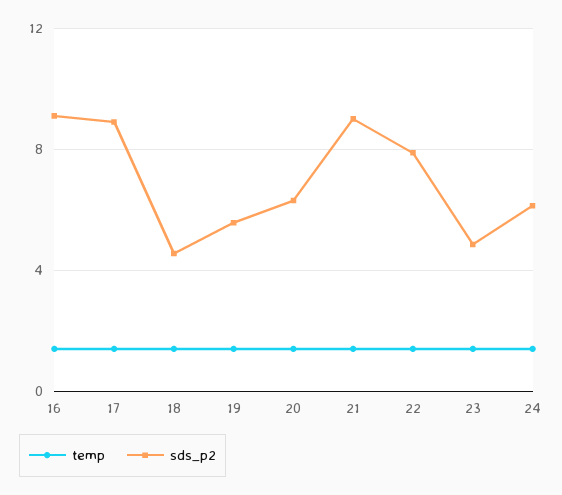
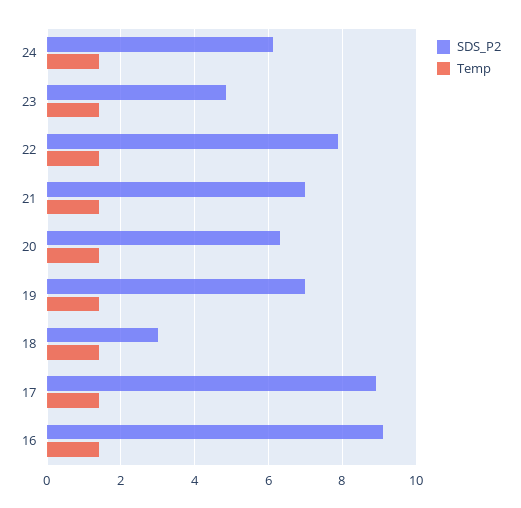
sds_p2, 18: 4.5 -> 3
sds_p2, 19: 5.5 -> 7
sds_p2, 21: 9 -> 7

